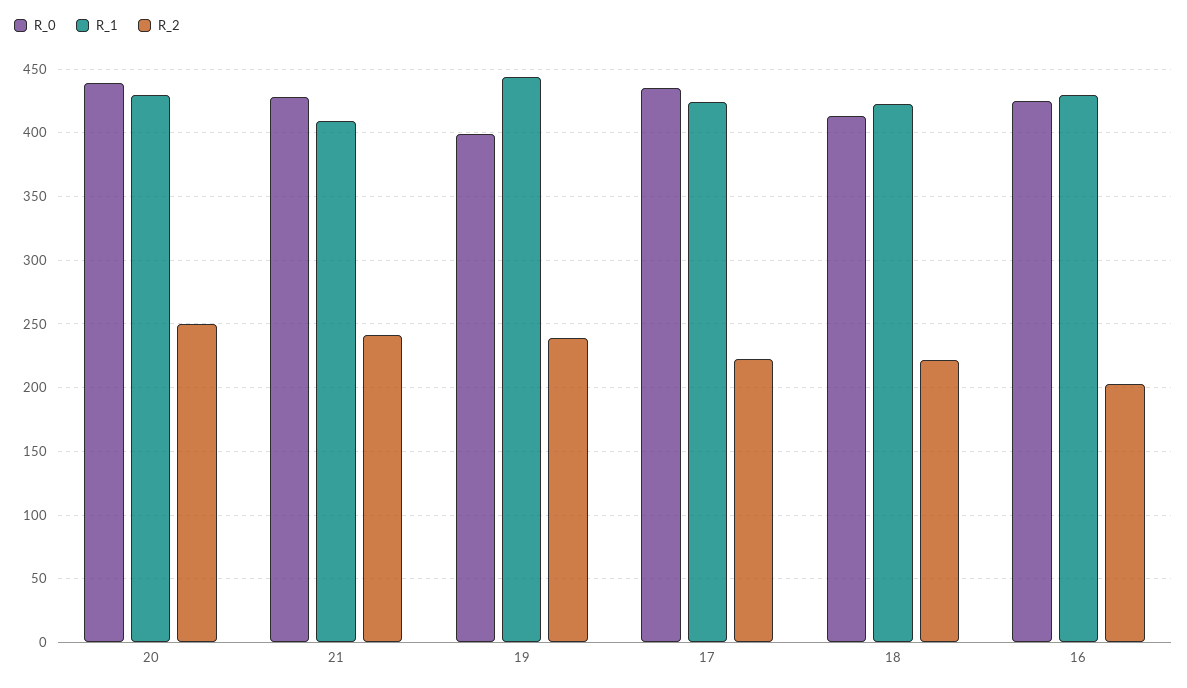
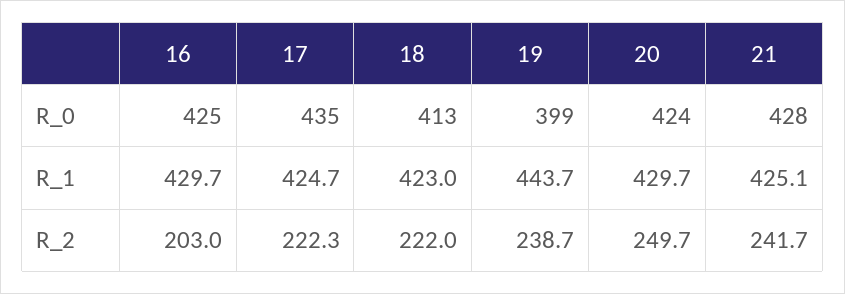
R_0, 20: 440 -> 424
R_1, 21: 410 -> 425.1

